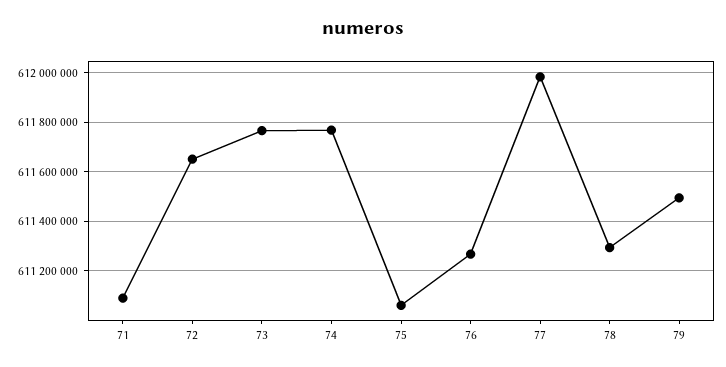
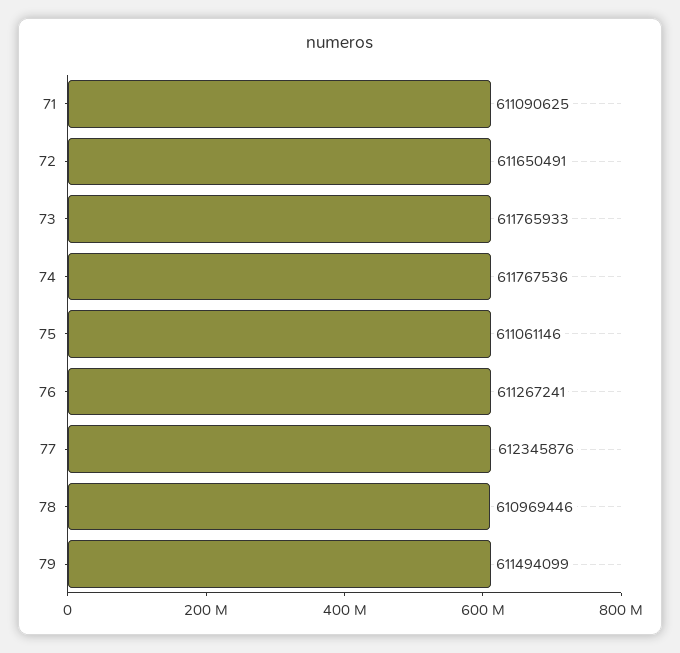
77: 611975000 -> 612345876
78: 611300000 -> 610969446

